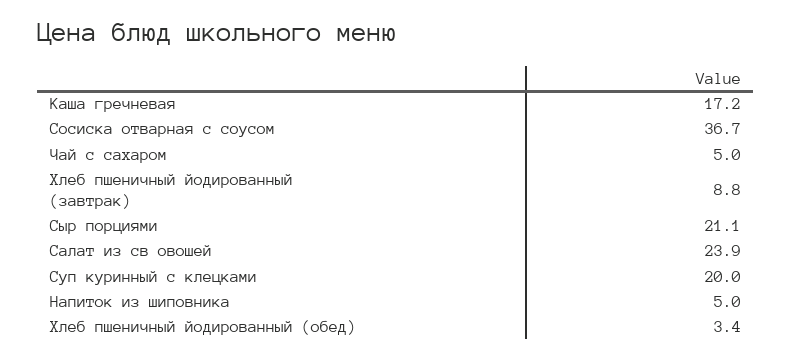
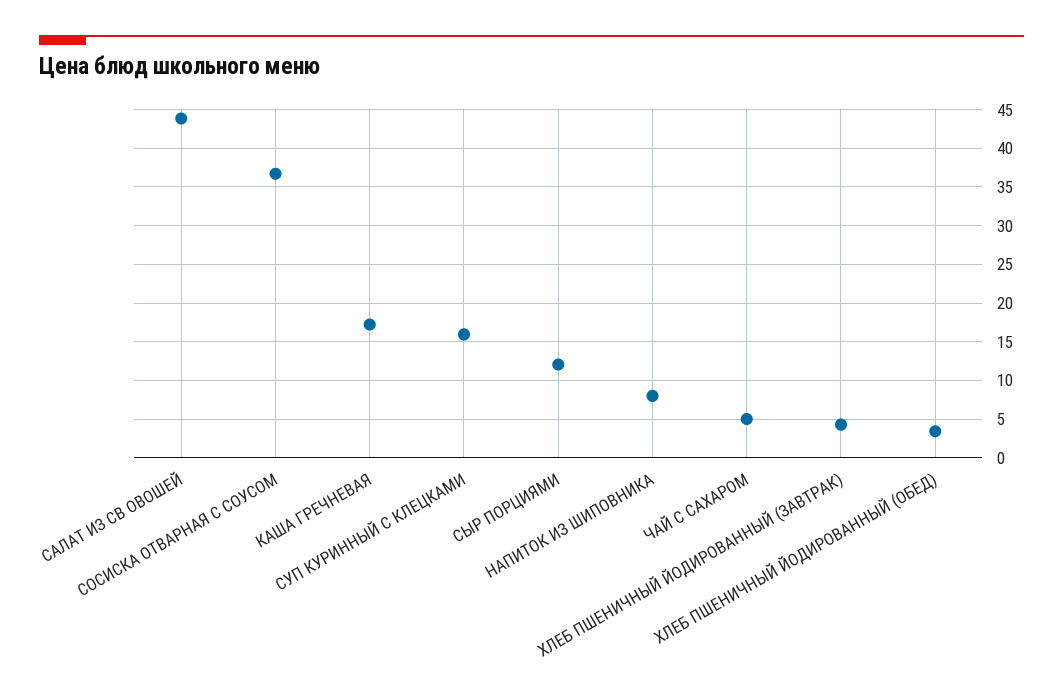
Хлеб пшеничный йодированный (завтрак): 8.8 -> 4
Сыр порциями: 21.1 -> 12
Салат из св овошей: 23.9 -> 44
Суп куринный с клецками: 20 -> 16
Напиток из шиповника: 5 -> 8

